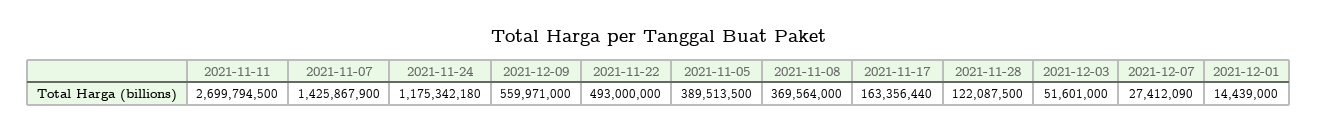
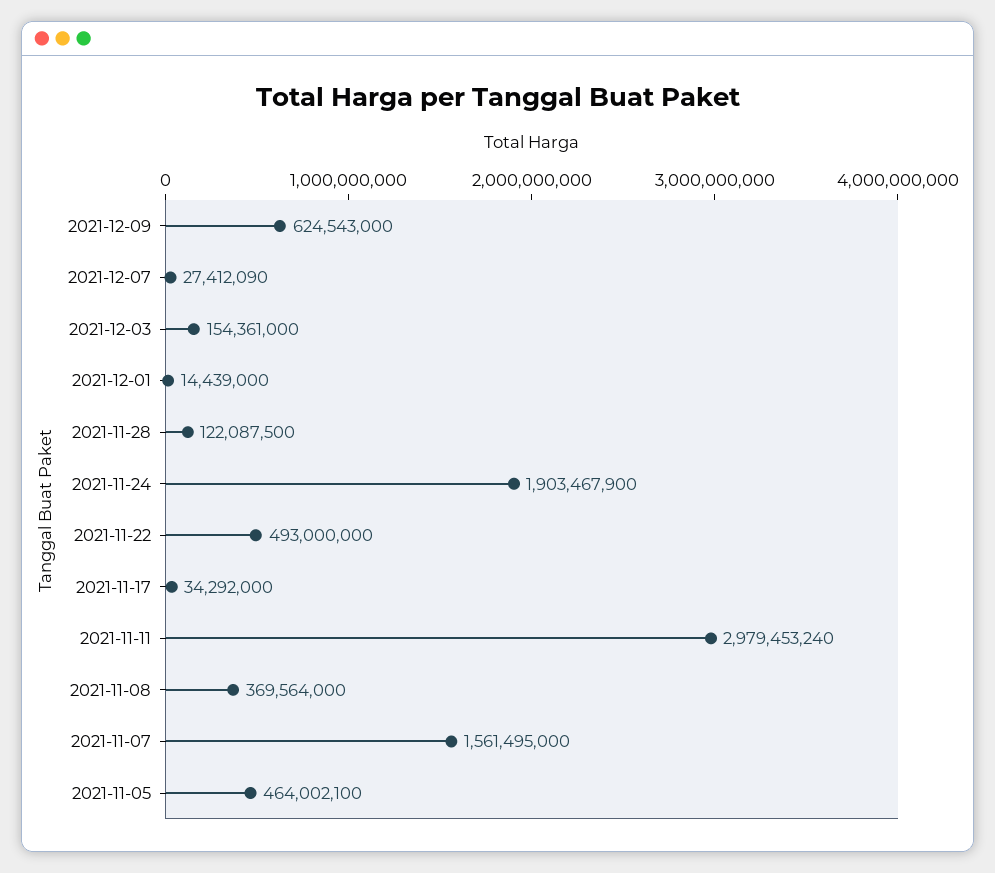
2021-11-11: 2699794500 -> 2979453240
2021-11-07: 1425867900 -> 1561495000
2021-11-24: 1175342180 -> 1903467900
2021-12-09: 559971000 -> 624543000
2021-11-05: 389513500 -> 464002100
2021-11-17: 163356440 -> 34292000
2021-12-03: 51601000 -> 154361000

